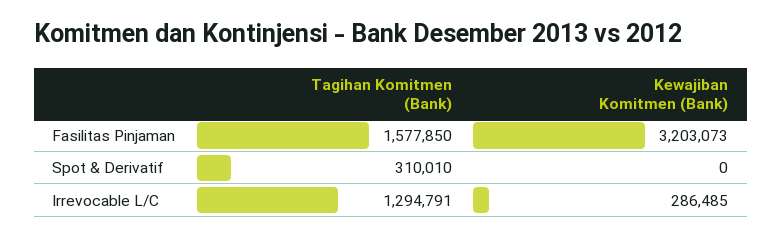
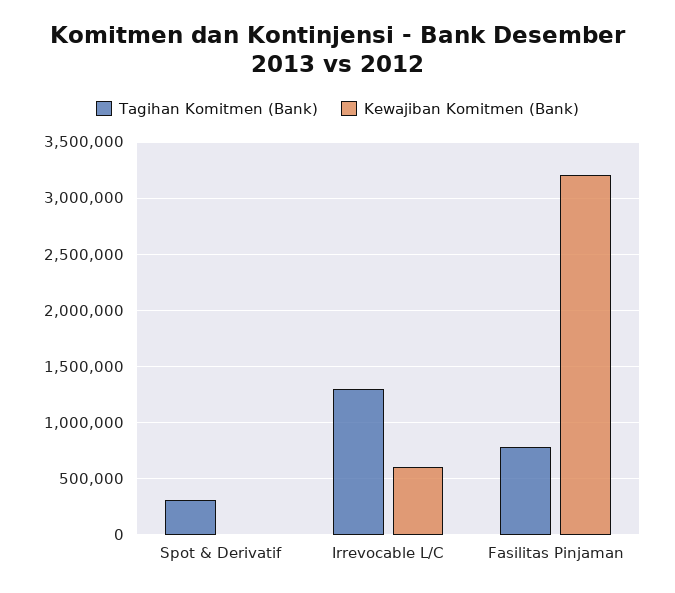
Tagihan Komitmen (Bank), Fasilitas Pinjaman: 1577850 -> 800000
Kewajiban Komitmen (Bank), Irrevocable L/C: 286485 -> 600000

